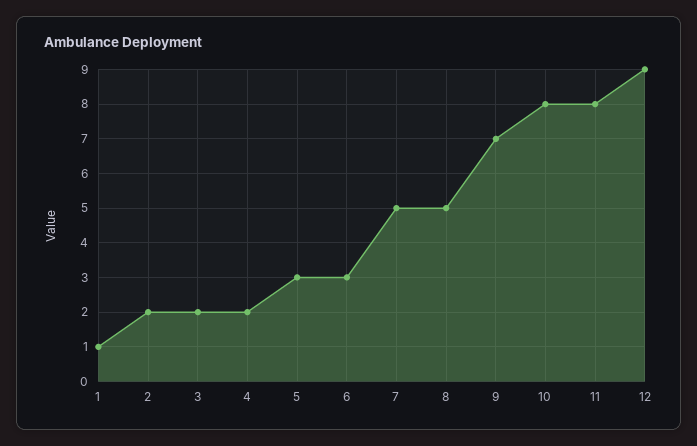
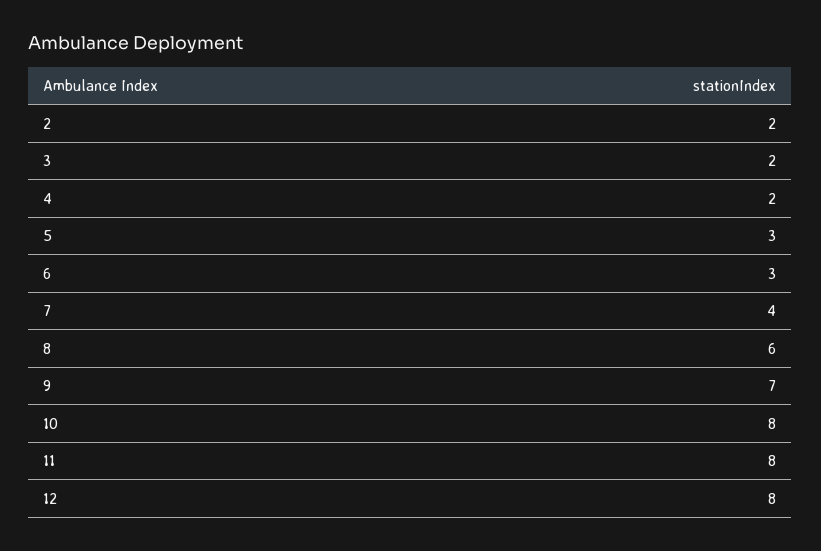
1: 1 -> none
7: 5 -> 4
8: 5 -> 6
12: 9 -> 8

